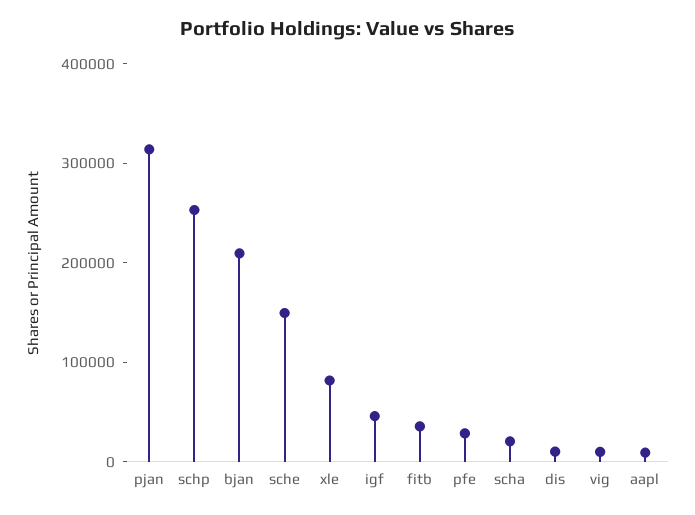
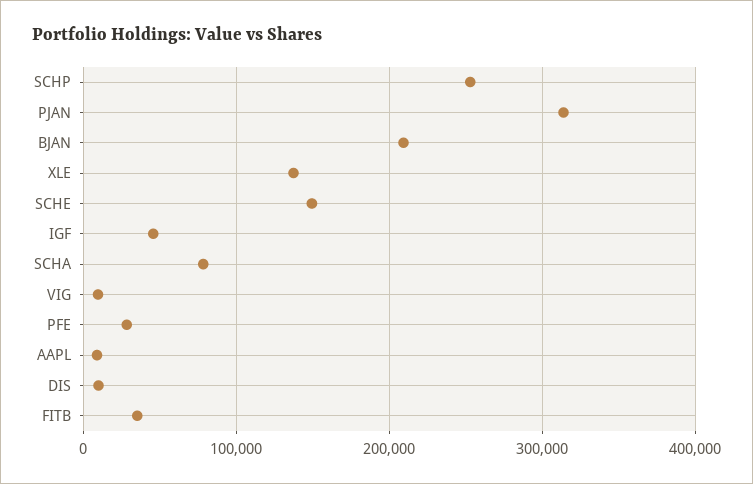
xle: 80000 -> 140000
scha: 20000 -> 80000

